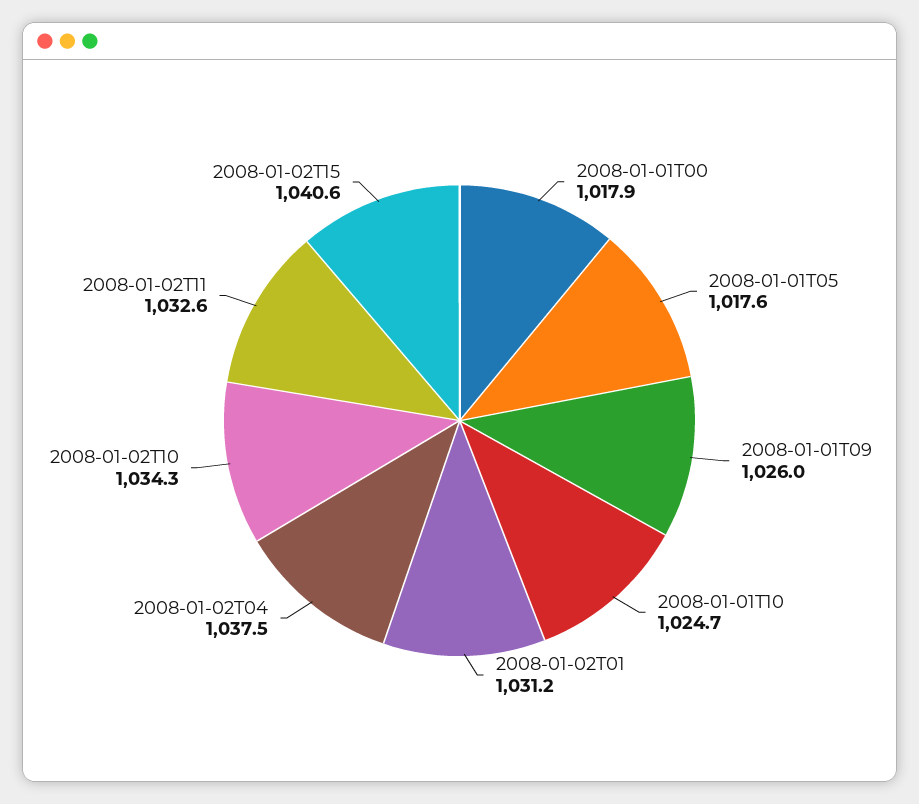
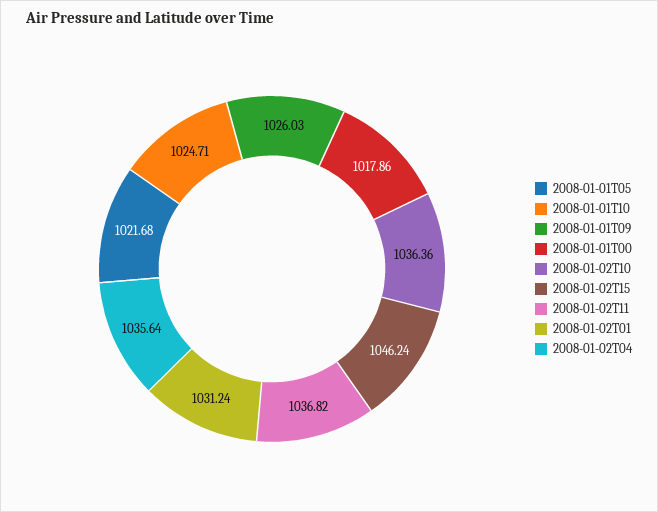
2008-01-01T05: 1017.6 -> 1021.68
2008-01-02T04: 1037.5 -> 1035.64
2008-01-02T10: 1034.3 -> 1036.36
2008-01-02T11: 1032.6 -> 1036.82
2008-01-02T15: 1040.6 -> 1046.24

